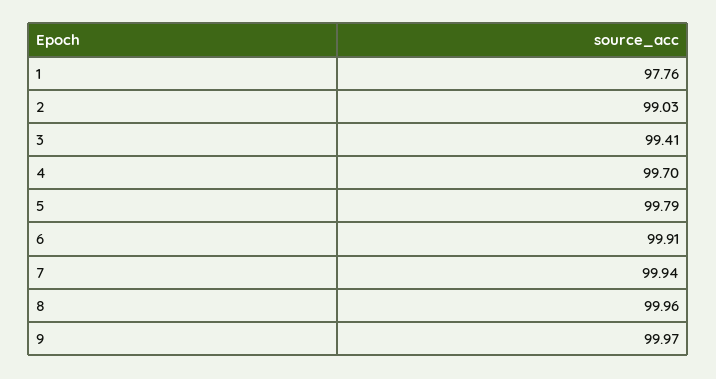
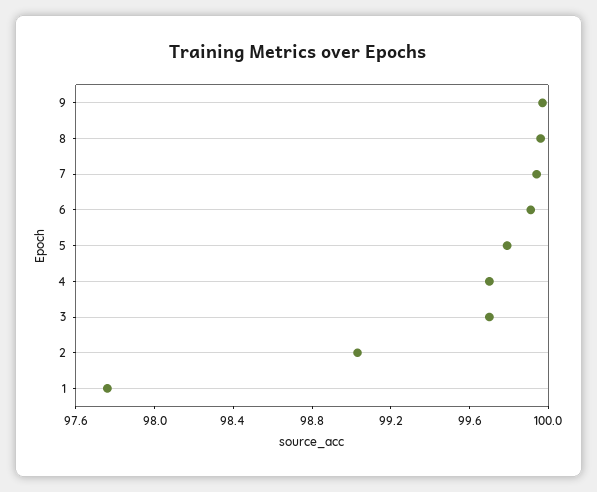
3: 99.41 -> 99.7

